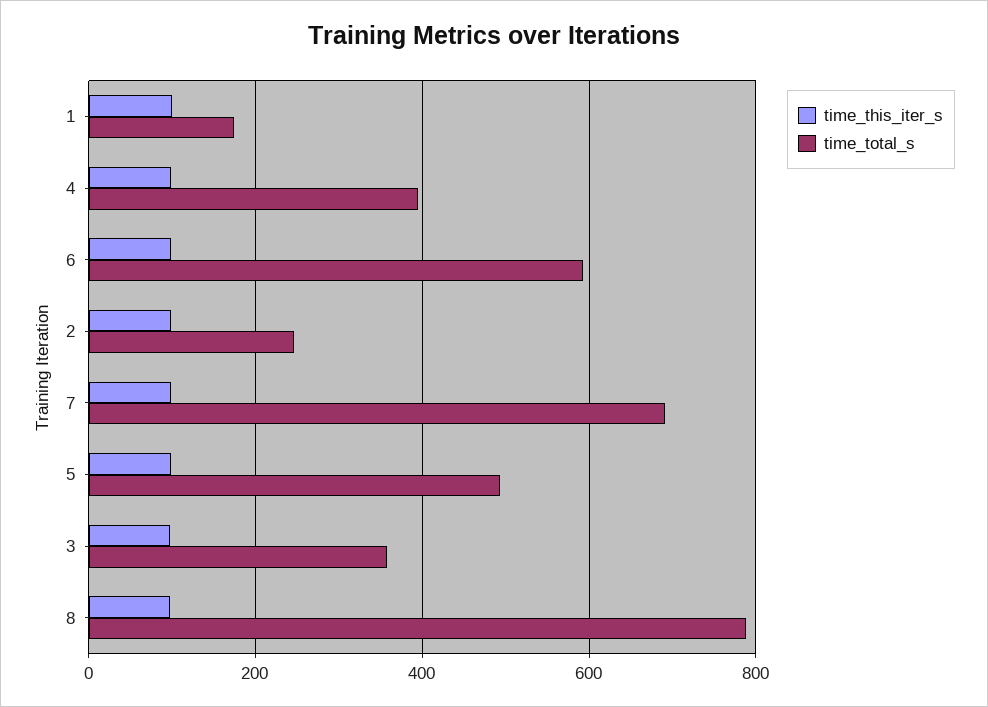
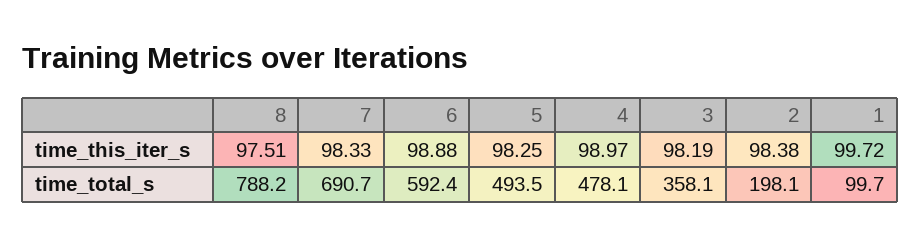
time_total_s, 1: 180 -> 99.7
time_total_s, 4: 400 -> 478.1
time_total_s, 2: 240 -> 198.1

